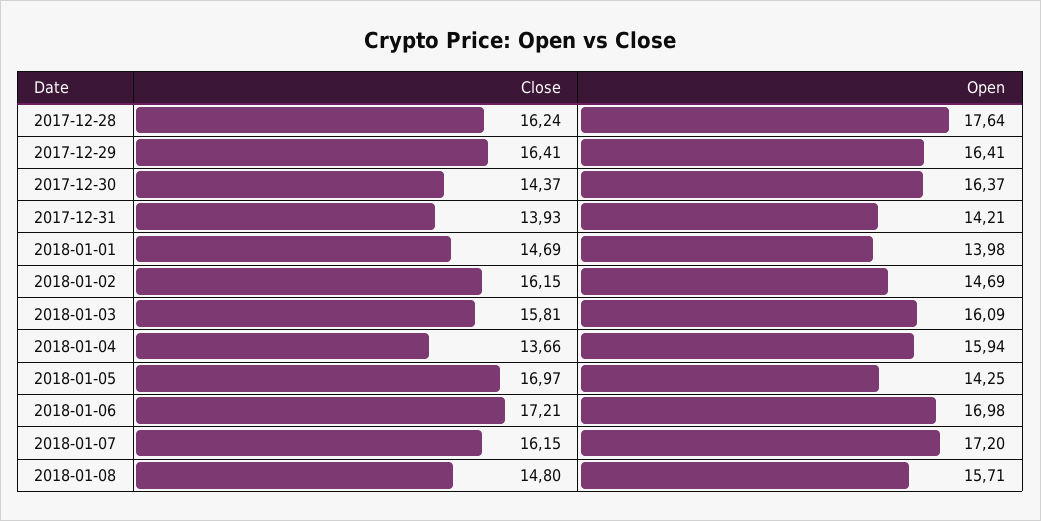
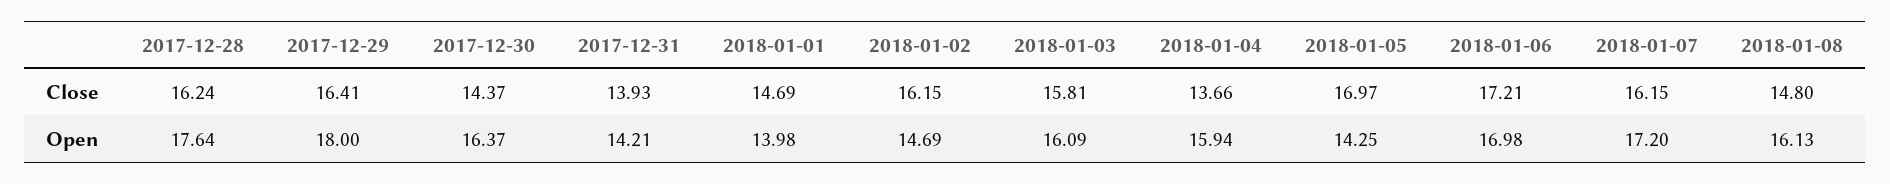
Open, 2017-12-29: 16.41 -> 18
Open, 2018-01-08: 15.71 -> 16.13

